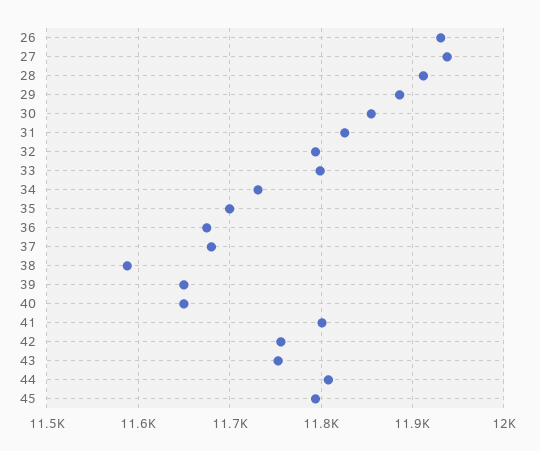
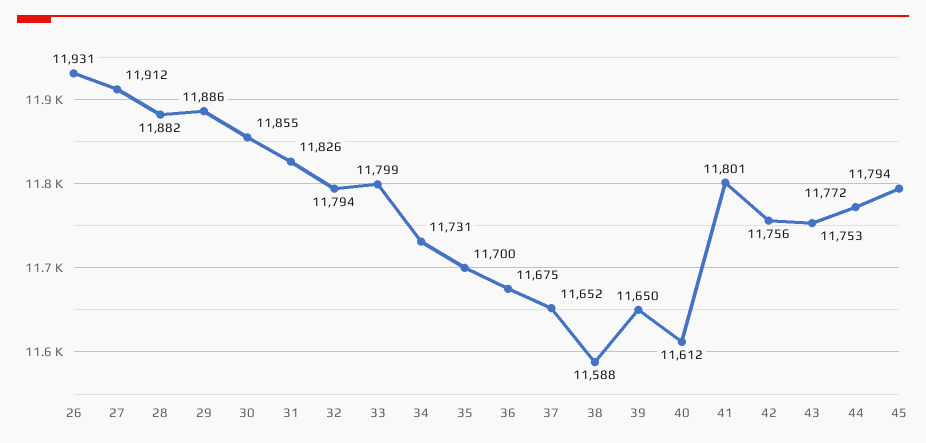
27: 11940 -> 11912
28: 11910 -> 11882
37: 11680 -> 11652
40: 11650 -> 11612
44: 11810 -> 11772

